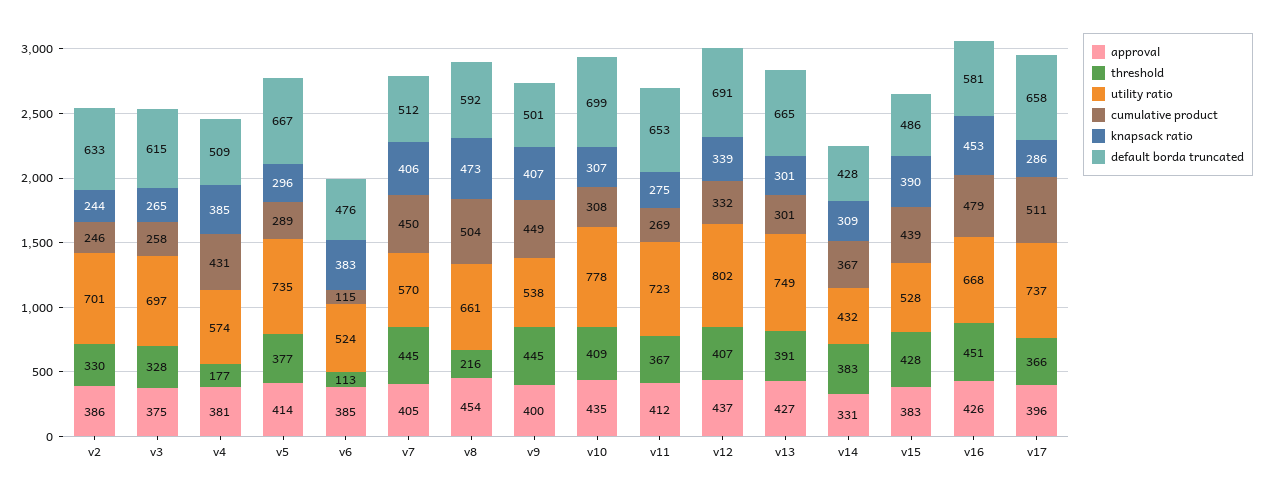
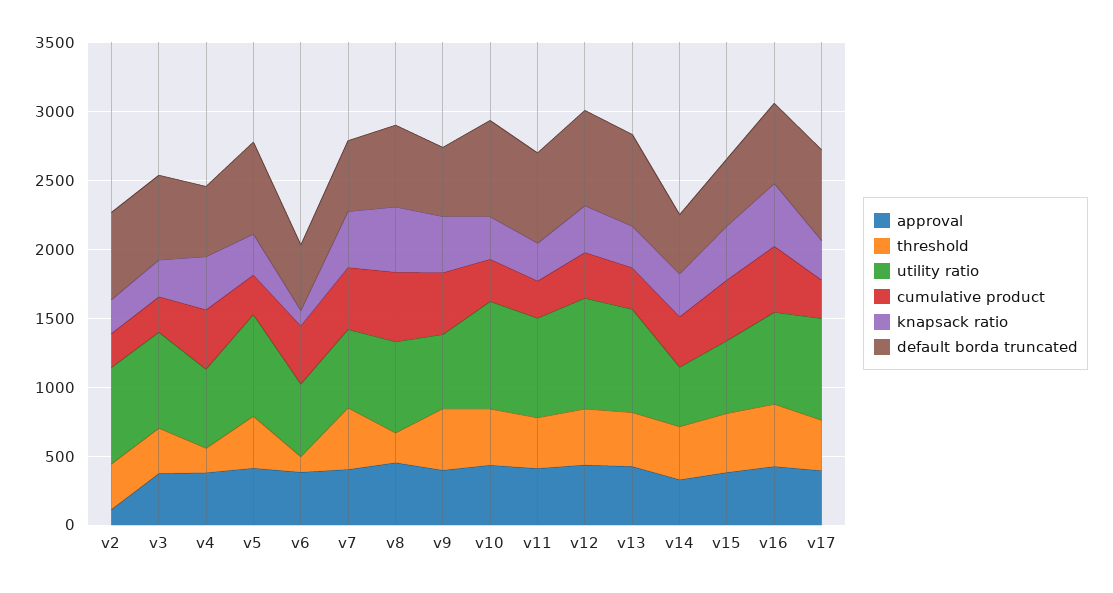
approval, v2: 386 -> 100
cumulative product, v6: 115 -> 400
knapsack ratio, v6: 383 -> 100
cumulative product, v17: 511 -> 300

